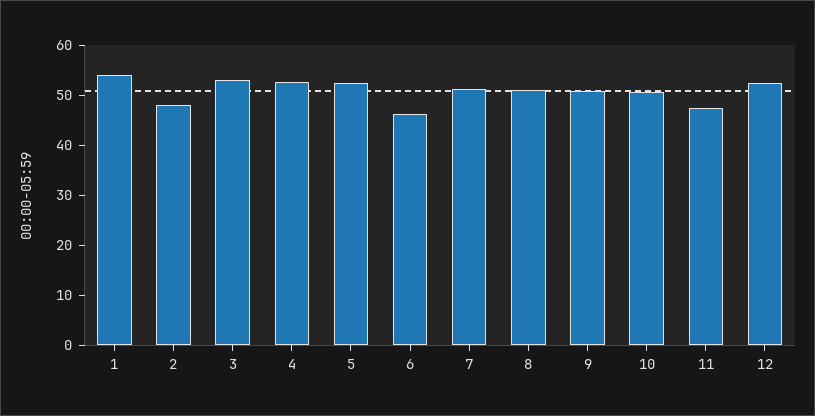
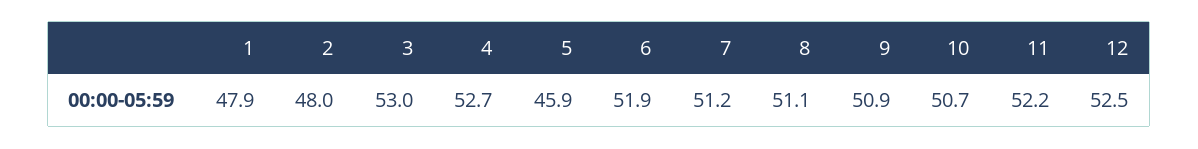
1: 54 -> 47.9
5: 52 -> 45.9
6: 46 -> 51.9
11: 48 -> 52.2

